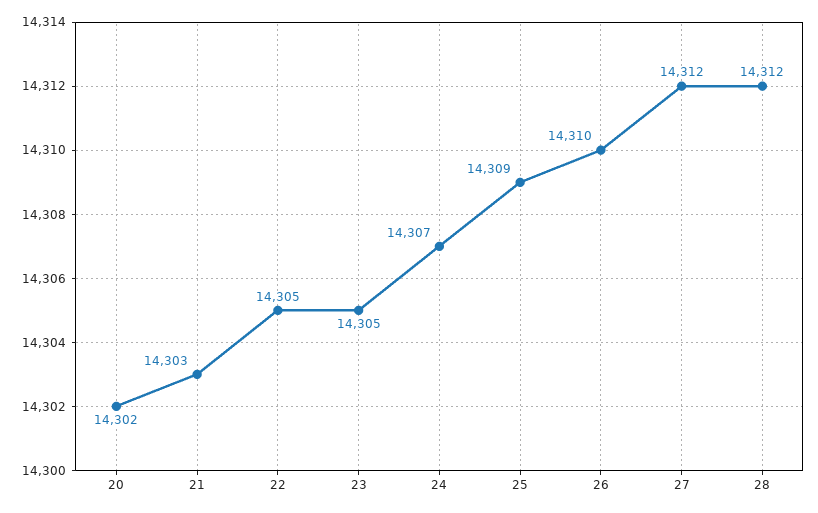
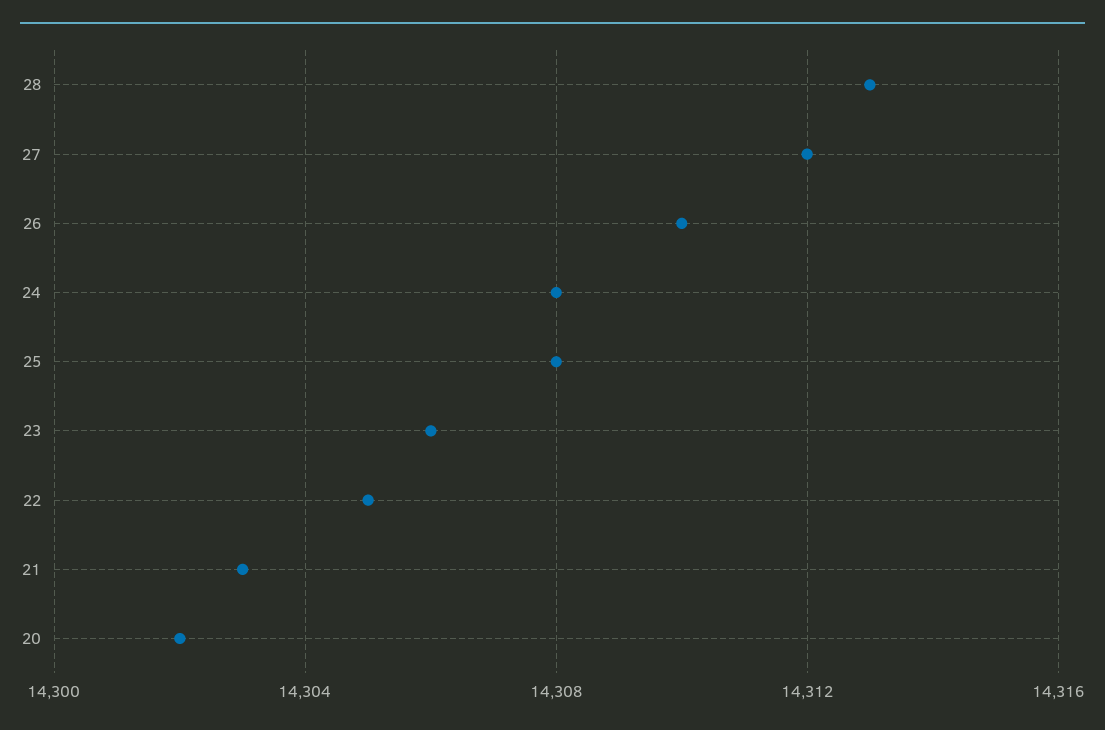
23: 14305 -> 14306
24: 14307 -> 14308
25: 14309 -> 14308
28: 14312 -> 14313

